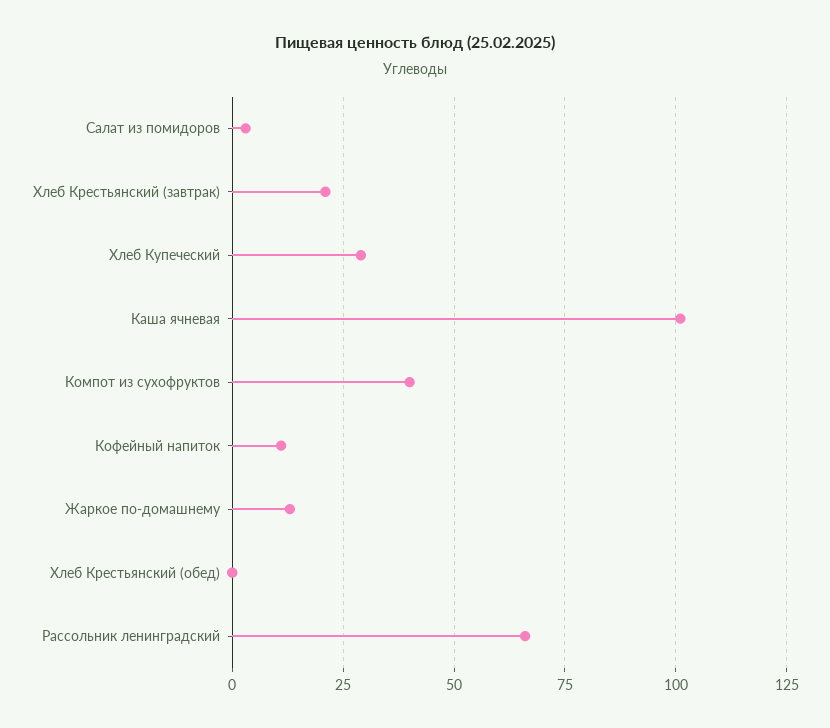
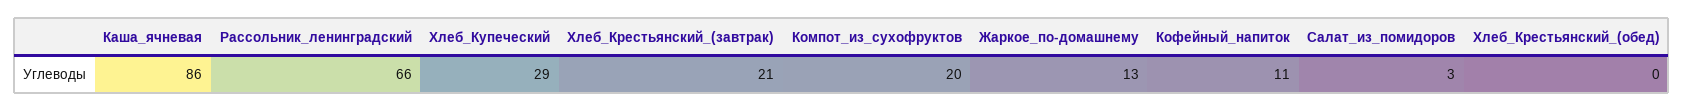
Каша ячневая: 100 -> 86
Компот из сухофруктов: 40 -> 20

